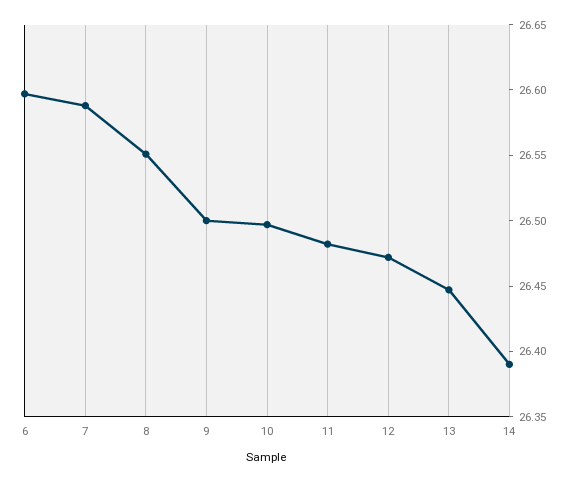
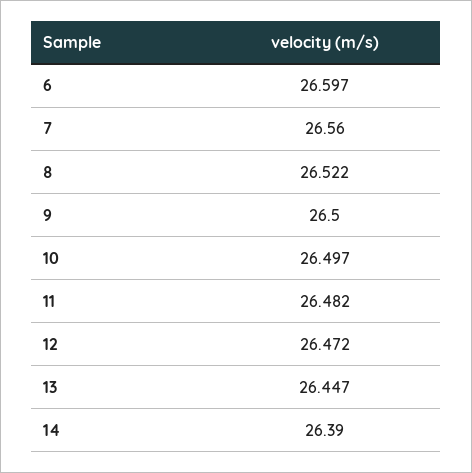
7: 26.59 -> 26.56
8: 26.55 -> 26.522

